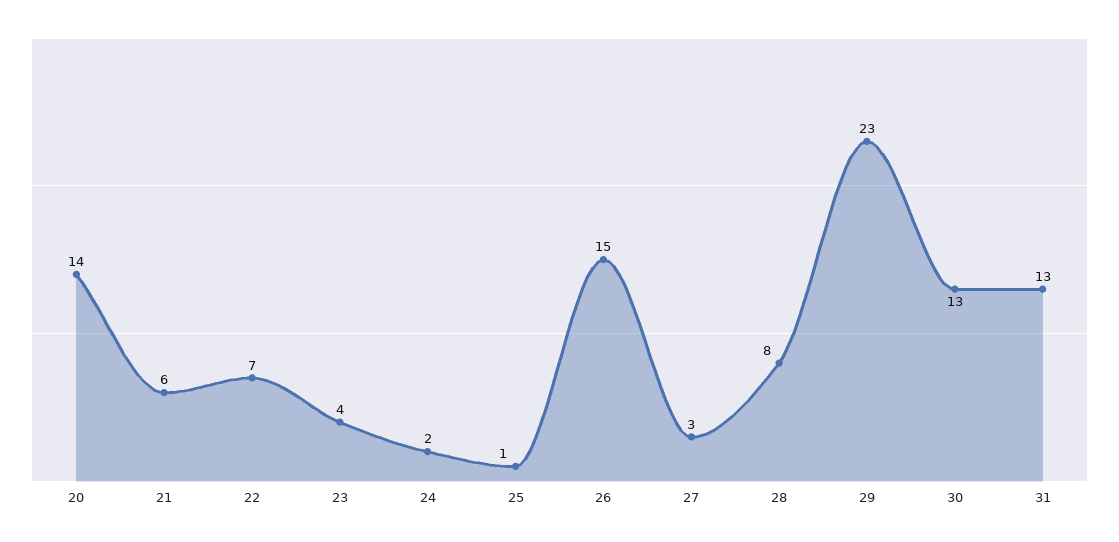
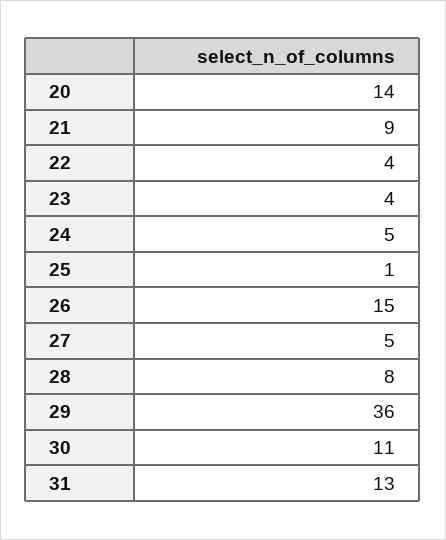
21: 6 -> 9
22: 7 -> 4
24: 2 -> 5
27: 3 -> 5
29: 23 -> 36
30: 13 -> 11

